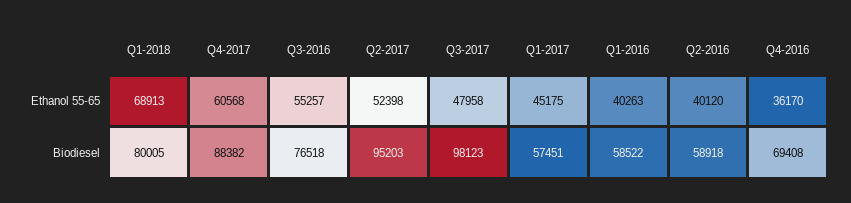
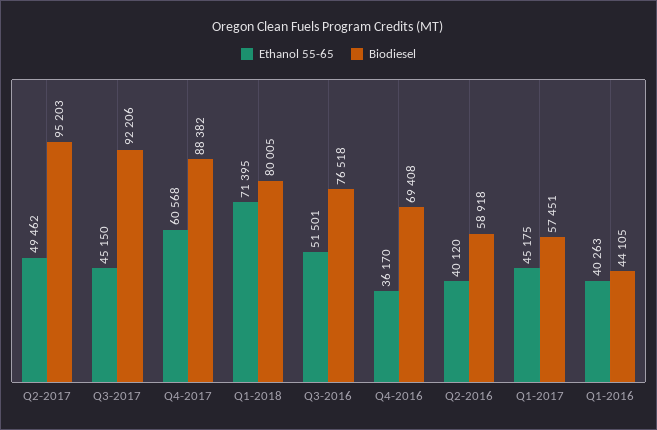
Ethanol 55-65, Q1-2018: 68913 -> 71395
Ethanol 55-65, Q3-2016: 55257 -> 51501
Ethanol 55-65, Q2-2017: 52398 -> 49462
Ethanol 55-65, Q3-2017: 47958 -> 45150
Biodiesel, Q3-2017: 98123 -> 92206
Biodiesel, Q1-2016: 58522 -> 44105

